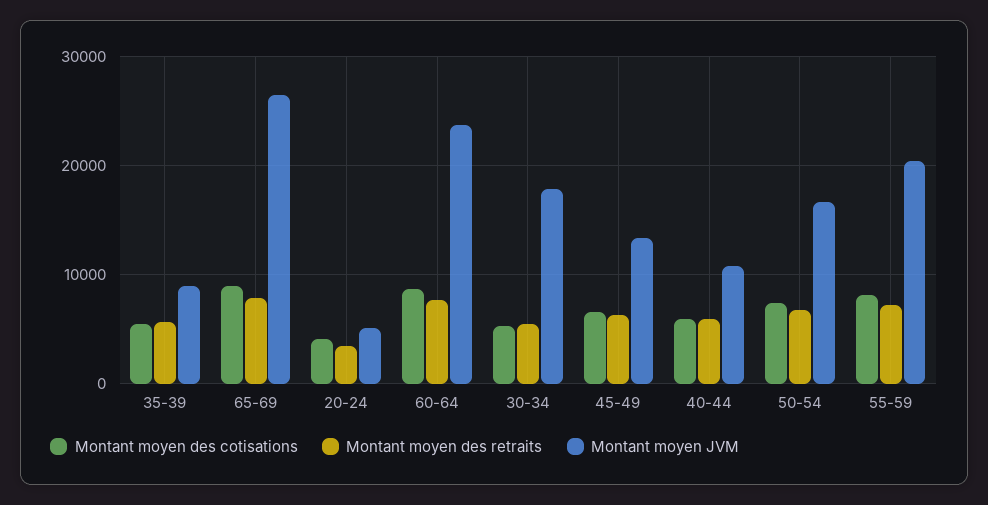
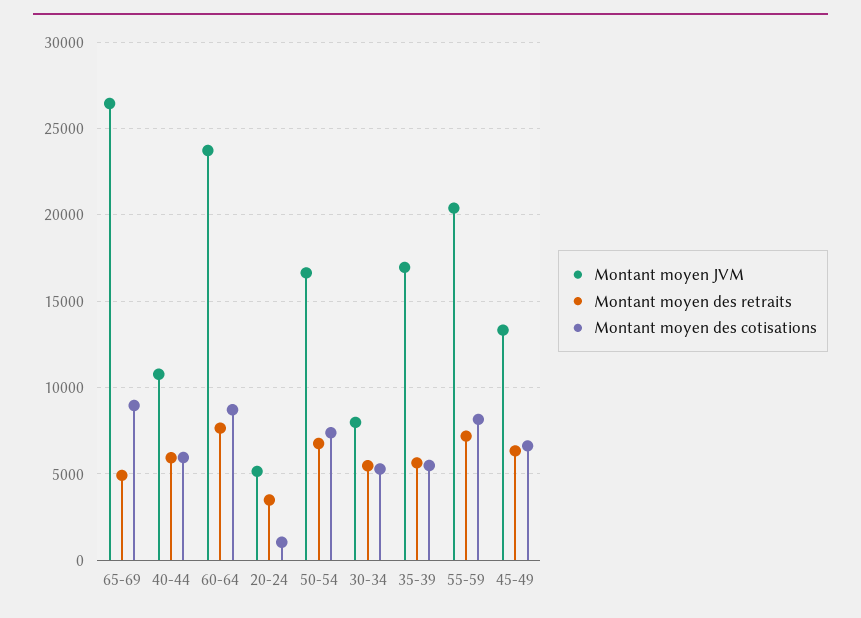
Montant moyen JVM, 35-39: 9000 -> 17000
Montant moyen des retraits, 65-69: 8000 -> 5000
Montant moyen des cotisations, 20-24: 4000 -> 1000
Montant moyen JVM, 30-34: 18000 -> 8000

